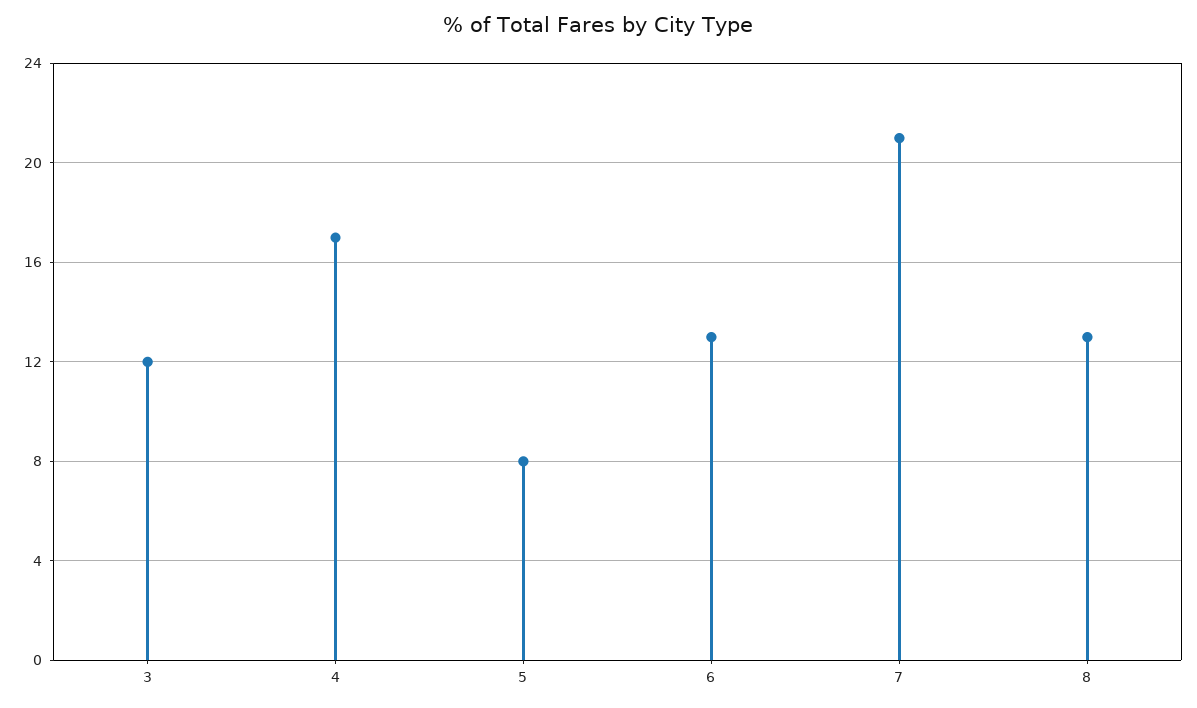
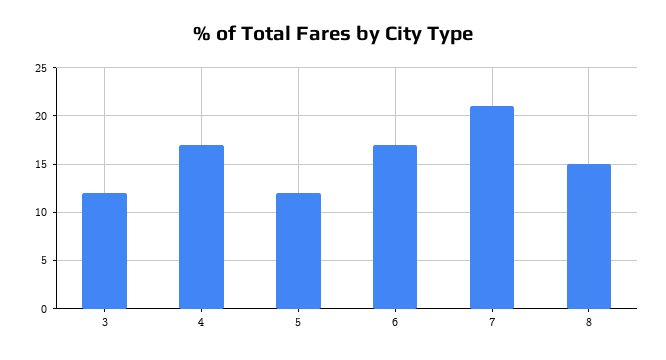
5: 8 -> 12
6: 13 -> 17
8: 13 -> 15

